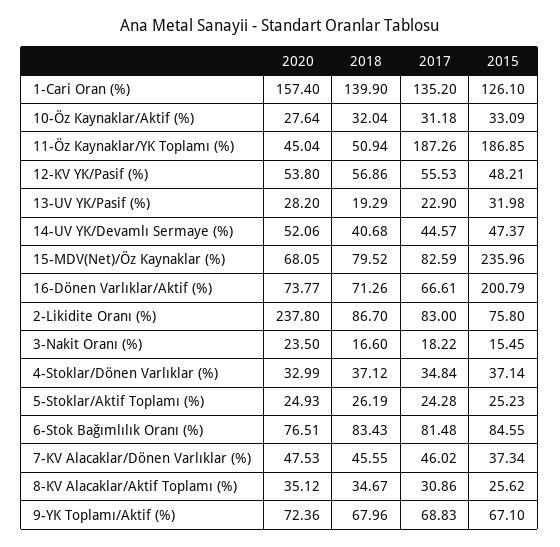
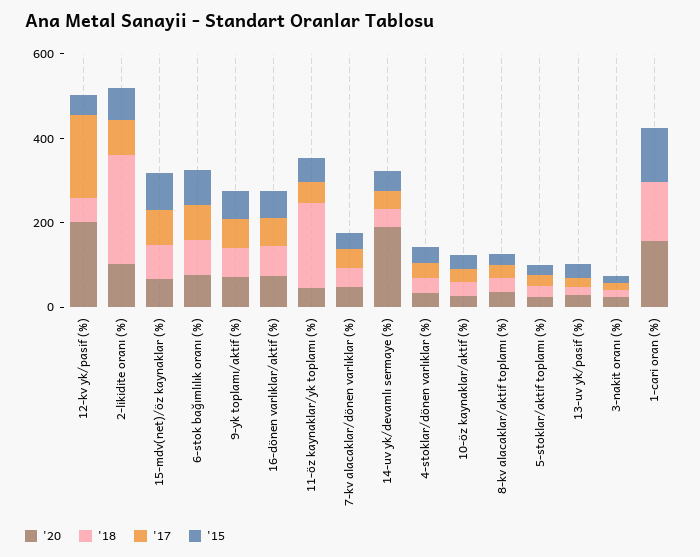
2017, 1-Cari Oran (%): 135.2 -> 0
2018, 11-Öz Kaynaklar/YK Toplamı (%): 50.94 -> 200
2017, 11-Öz Kaynaklar/YK Toplamı (%): 187.26 -> 50
2015, 11-Öz Kaynaklar/YK Toplamı (%): 186.85 -> 50
2020, 12-KV YK/Pasif (%): 53.8 -> 200
2017, 12-KV YK/Pasif (%): 55.53 -> 200
2020, 14-UV YK/Devamlı Sermaye (%): 52.06 -> 200
2015, 15-MDV(Net)/Öz Kaynaklar (%): 235.96 -> 100
2015, 16-Dönen Varlıklar/Aktif (%): 200.79 -> 50
2020, 2-Likidite Oranı (%): 237.8 -> 100
2018, 2-Likidite Oranı (%): 86.7 -> 250

